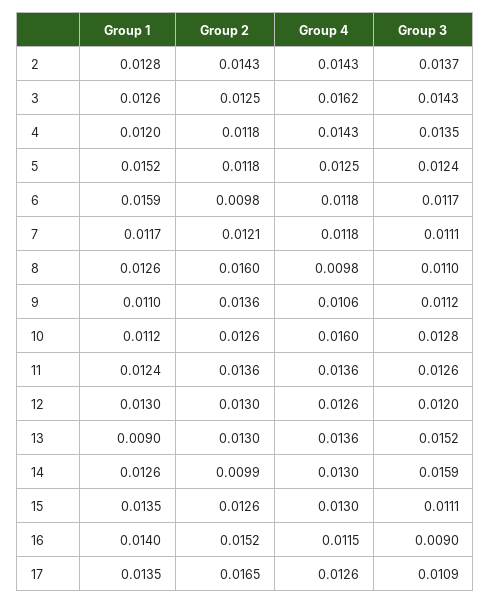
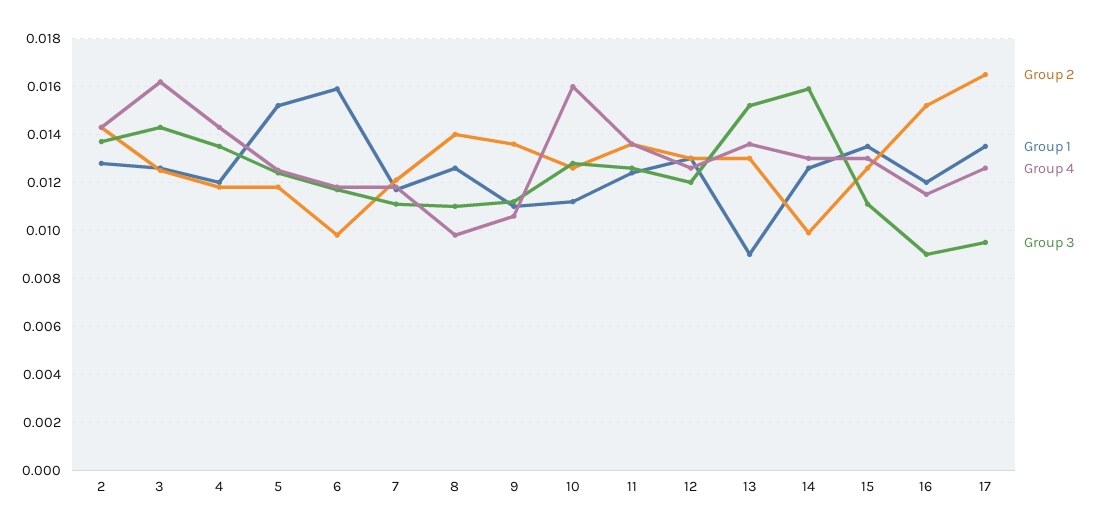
Group 2, 8: 0.016 -> 0.014
Group 1, 16: 0.014 -> 0.012
Group 3, 17: 0.0109 -> 0.0095

